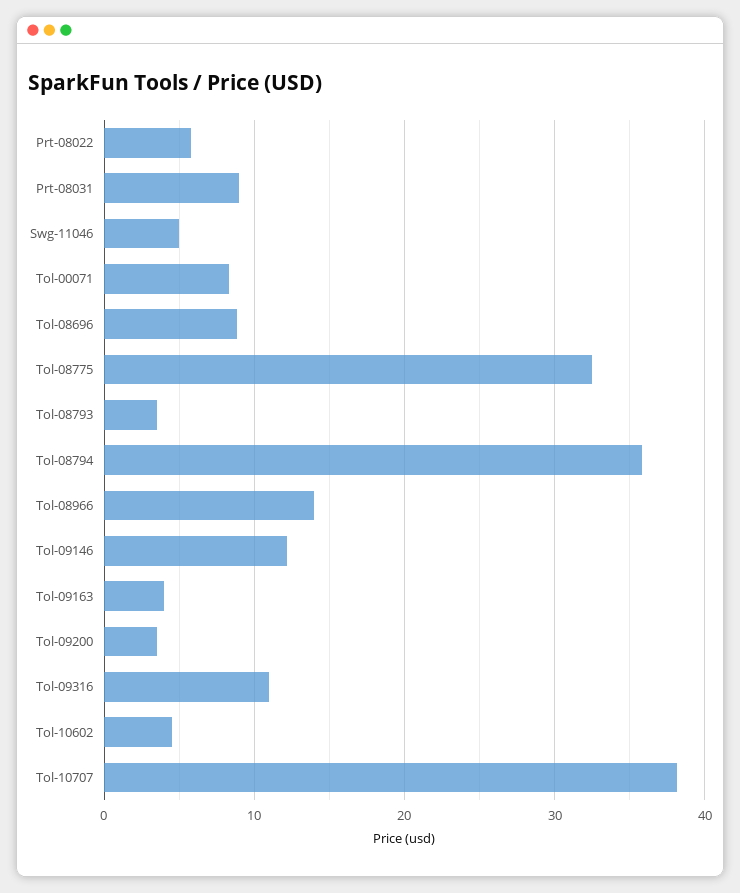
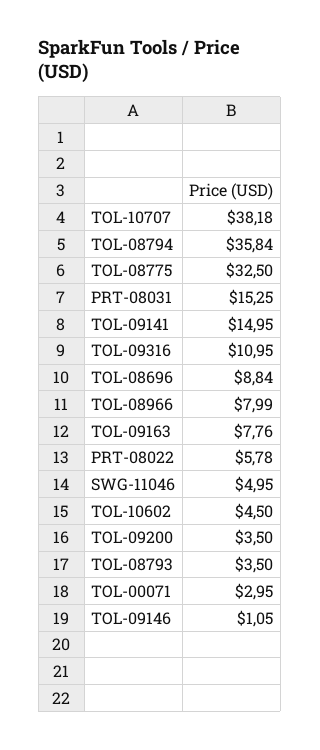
Prt-08031: 9 -> 15.25
Tol-00071: 8 -> 2.95
Tol-08966: 14 -> 7.99
Tol-09146: 12 -> 1.05
Tol-09163: 4 -> 7.76
TOL-09141: none -> 14.95

